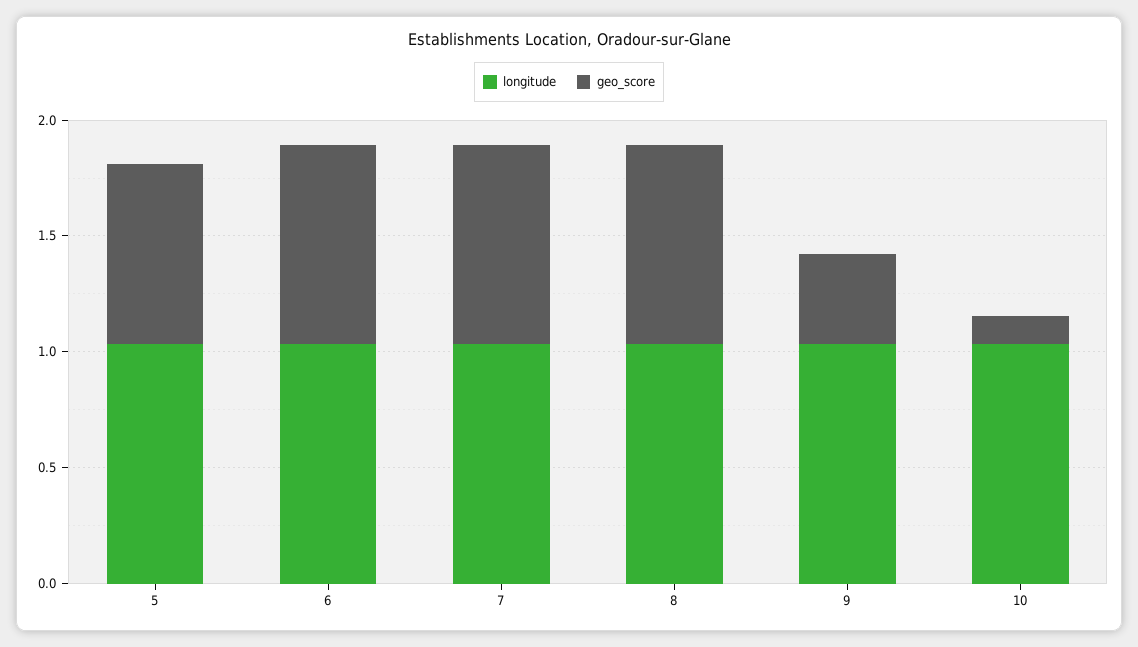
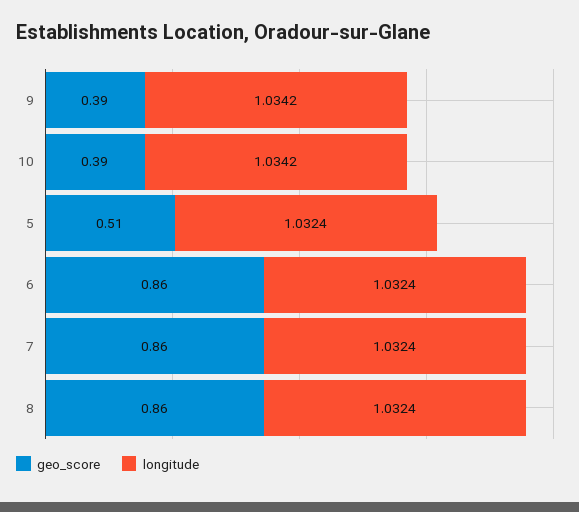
geo_score, 5: 0.8 -> 0.51
geo_score, 10: 0.1 -> 0.39

